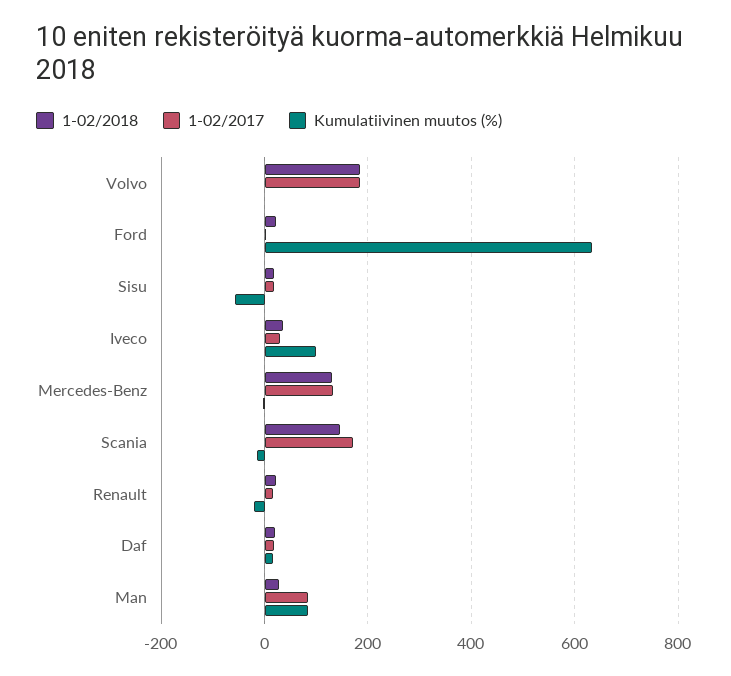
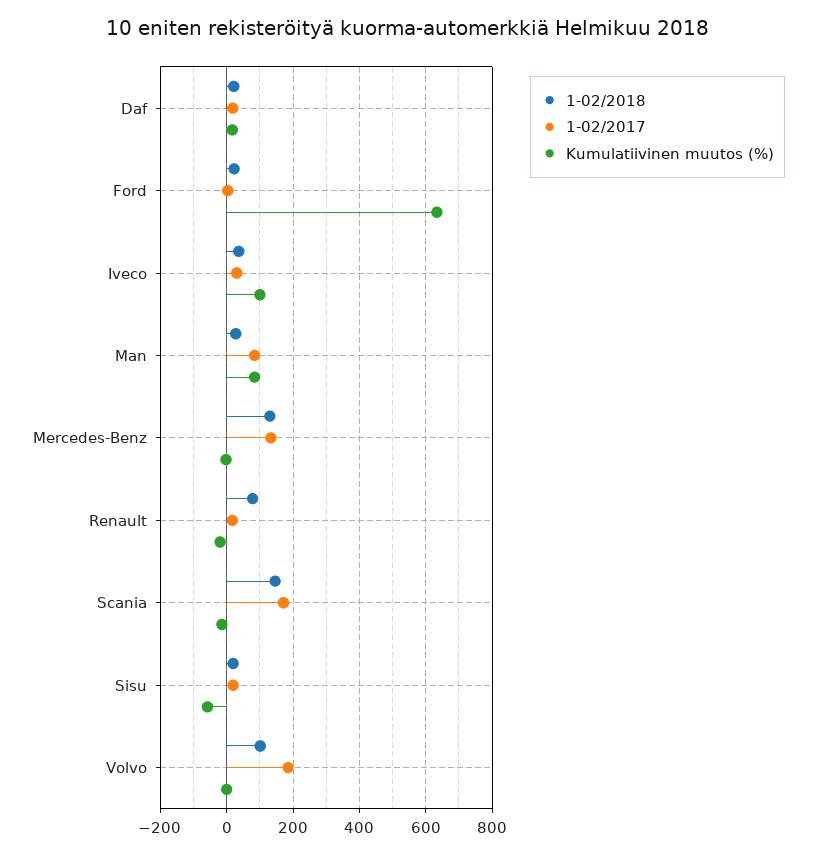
1-02/2018, Volvo: 180 -> 100
1-02/2018, Renault: 20 -> 80

